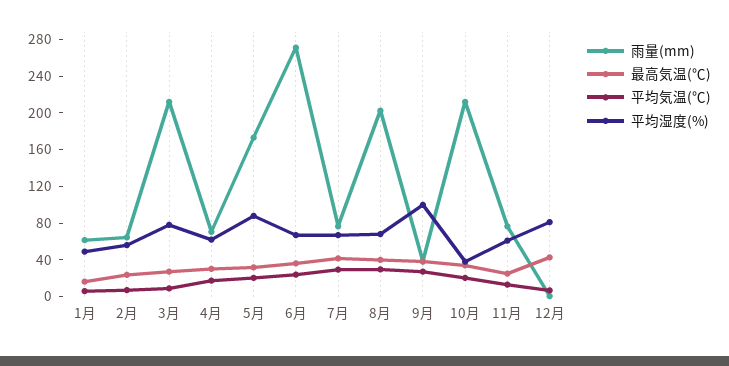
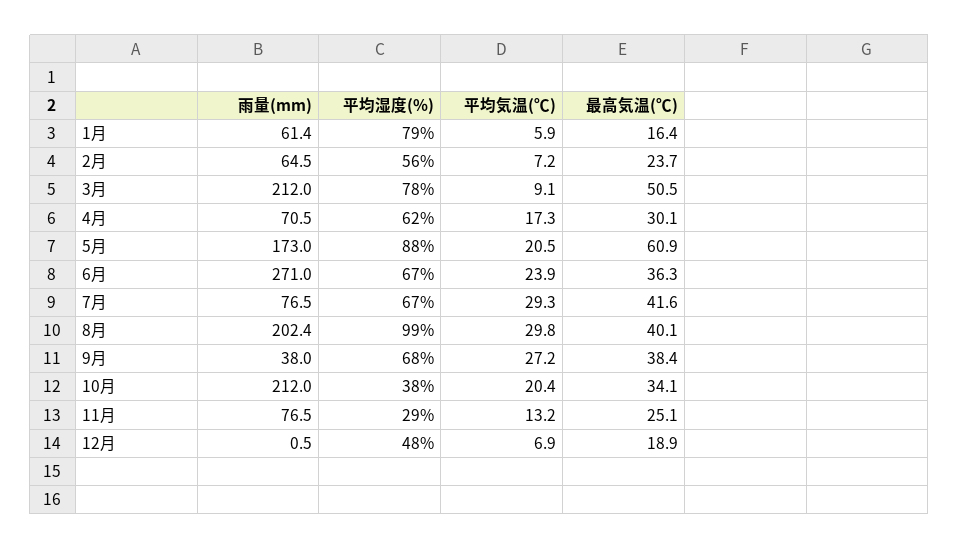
平均湿度(%), 1月: 50 -> 79
最高気温(℃), 3月: 30 -> 50.5
最高気温(℃), 5月: 30 -> 60.9
平均湿度(%), 8月: 70 -> 99
平均湿度(%), 9月: 100 -> 68
平均湿度(%), 11月: 60 -> 29
最高気温(℃), 12月: 40 -> 18.9
平均湿度(%), 12月: 80 -> 48

